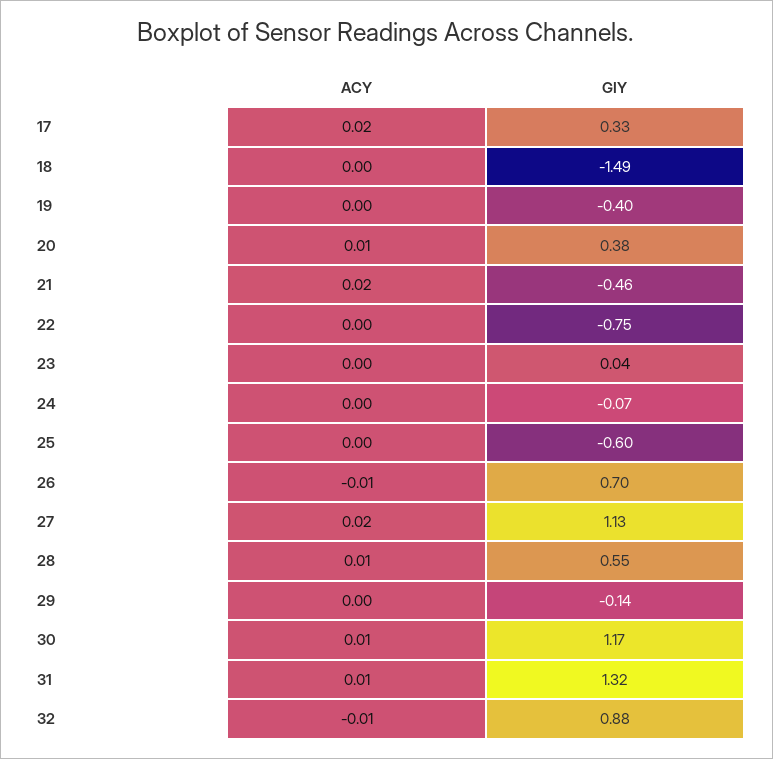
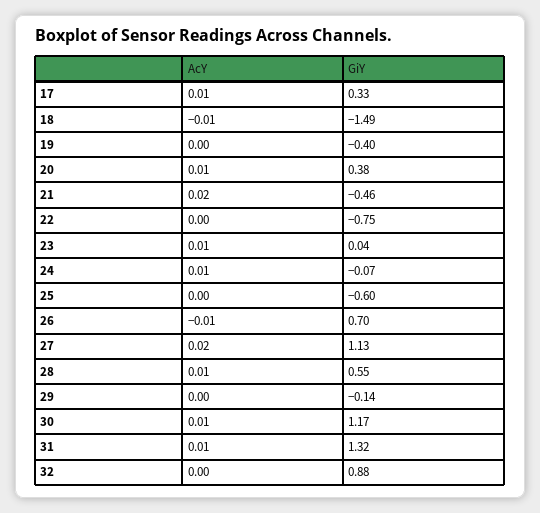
ACY, 17: 0.02 -> 0.01
ACY, 18: 0 -> -0.01
ACY, 23: 0 -> 0.01
ACY, 24: 0 -> 0.01
ACY, 32: -0.01 -> 0

